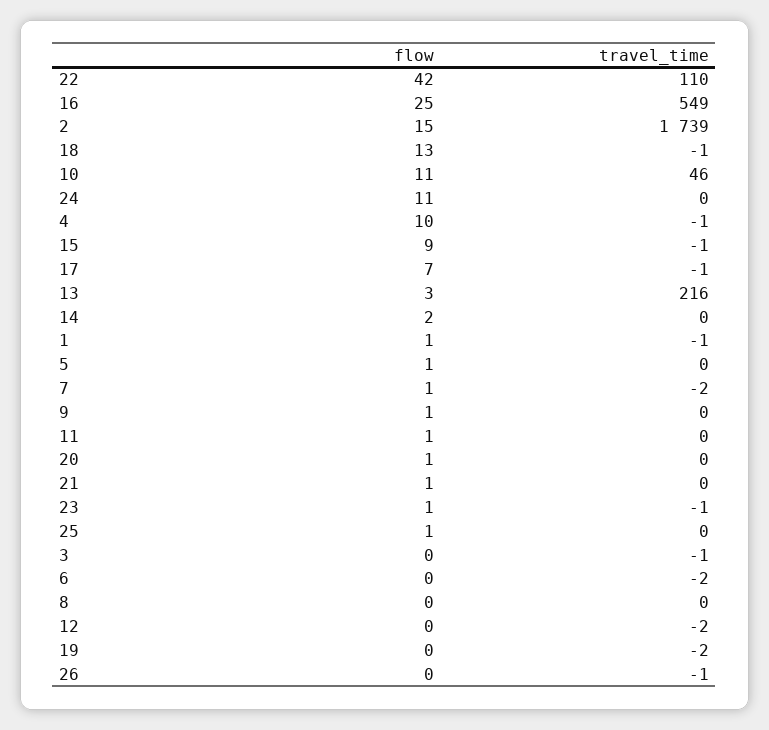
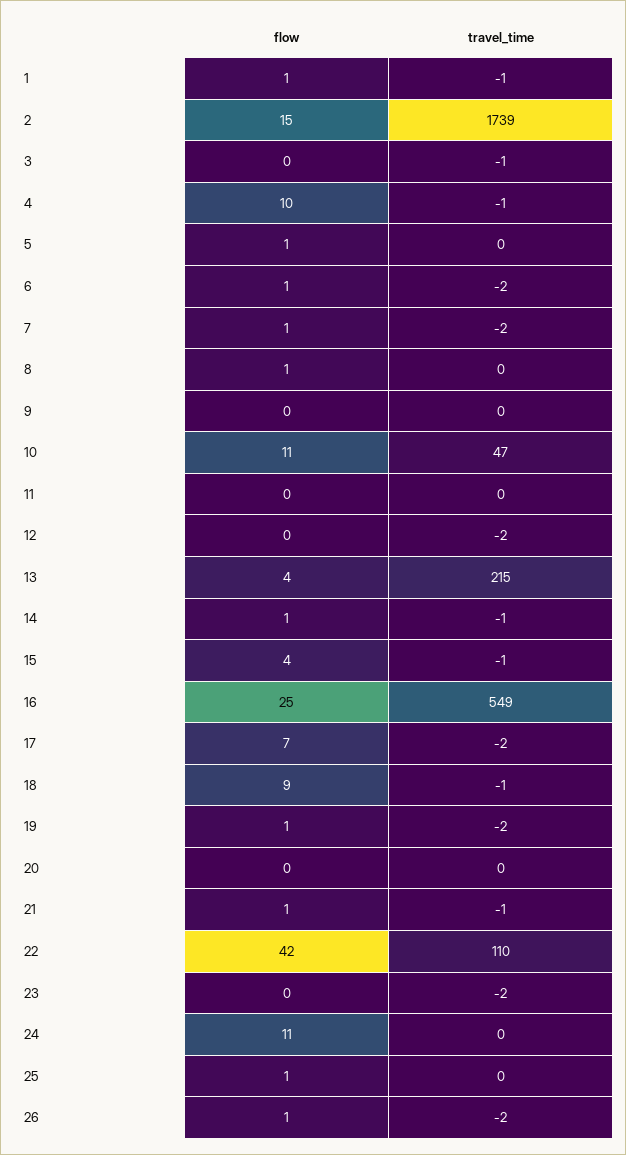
flow, 18: 13 -> 9
travel_time, 10: 46 -> 47
flow, 15: 9 -> 4
travel_time, 17: -1 -> -2
flow, 13: 3 -> 4
travel_time, 13: 216 -> 215
flow, 14: 2 -> 1
travel_time, 14: 0 -> -1
flow, 9: 1 -> 0
flow, 11: 1 -> 0
flow, 20: 1 -> 0
travel_time, 21: 0 -> -1
flow, 23: 1 -> 0
travel_time, 23: -1 -> -2
flow, 6: 0 -> 1
flow, 8: 0 -> 1
flow, 19: 0 -> 1
flow, 26: 0 -> 1
travel_time, 26: -1 -> -2

